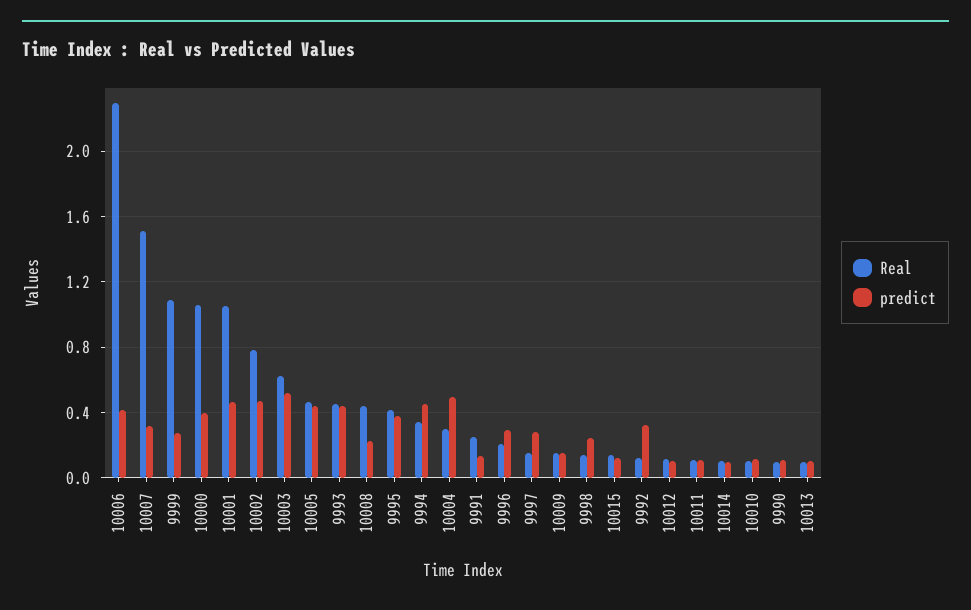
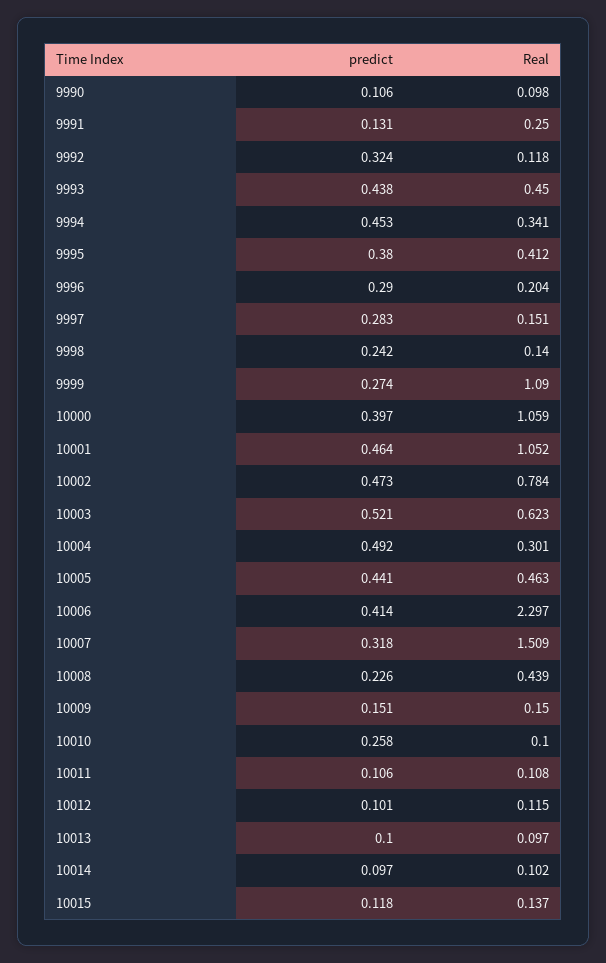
predict, 10010: 0.1 -> 0.258

